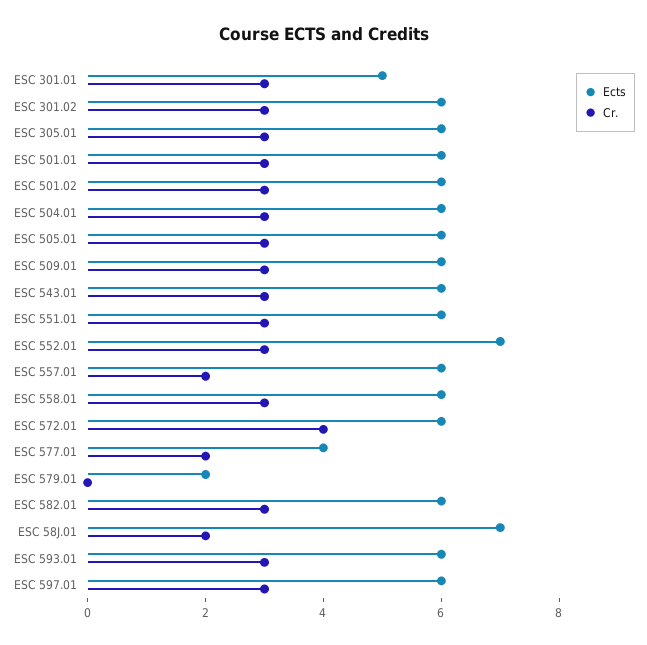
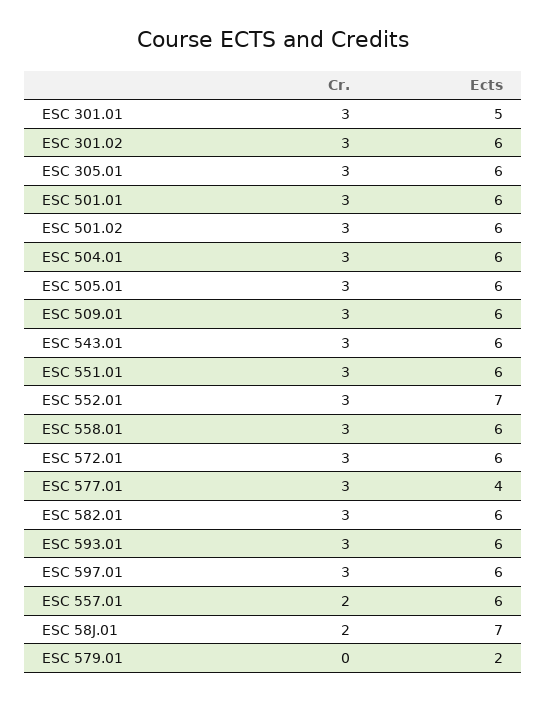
Cr., ESC 572.01: 4 -> 3
Cr., ESC 577.01: 2 -> 3

